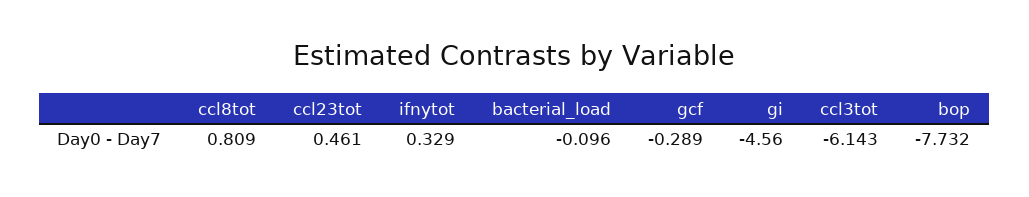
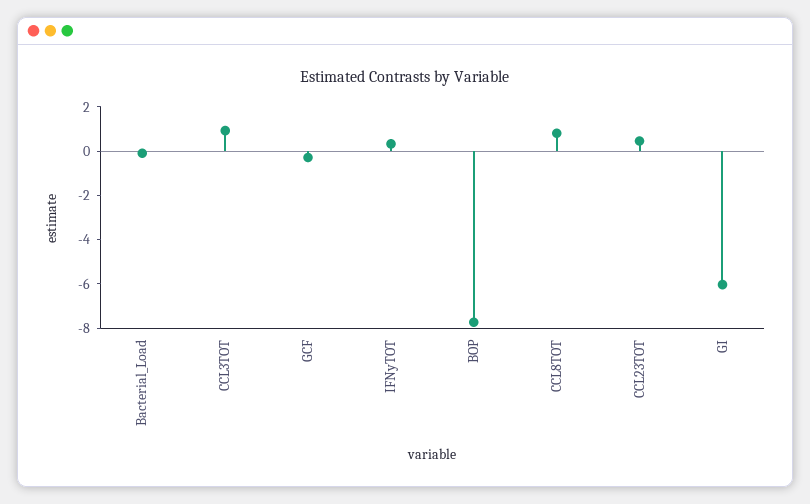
gi: -4.56 -> -6
ccl3tot: -6.143 -> 1

